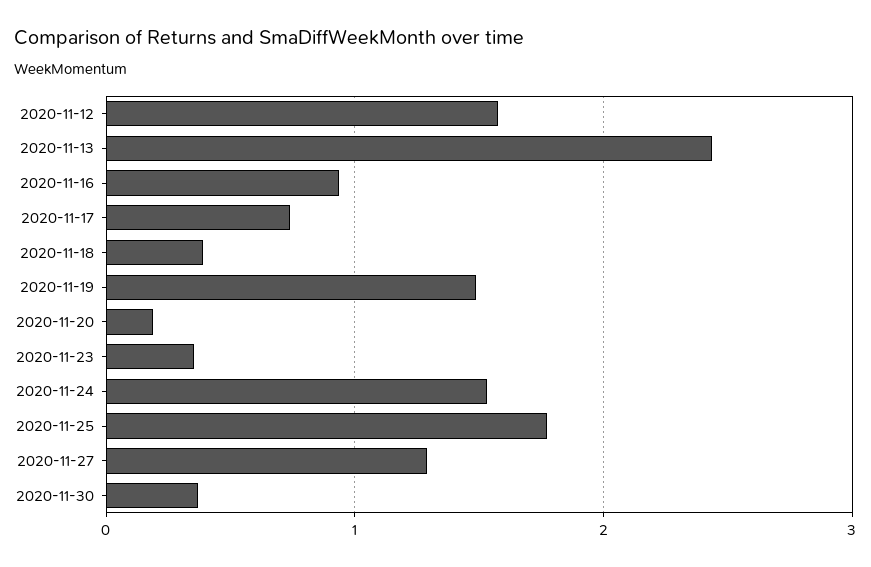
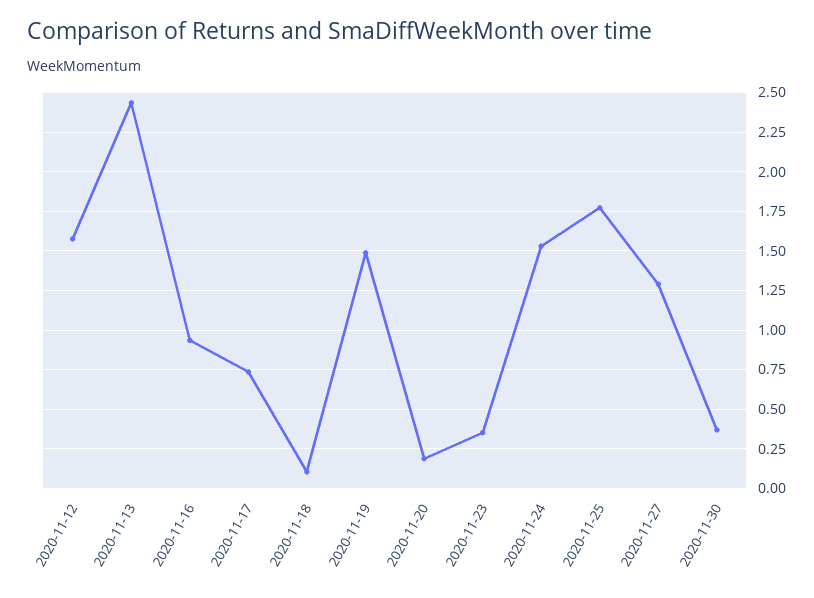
2020-11-18: 0.4 -> 0.1

